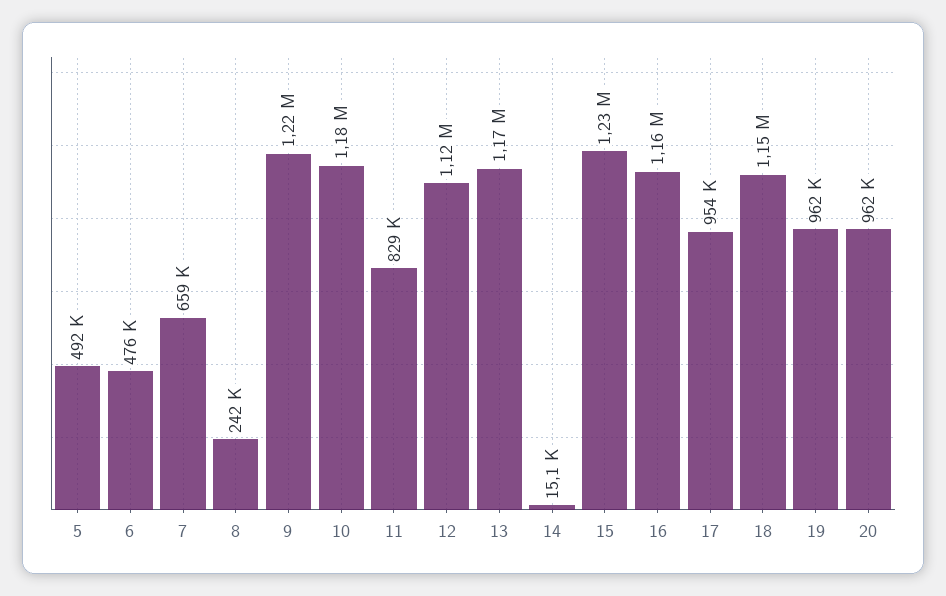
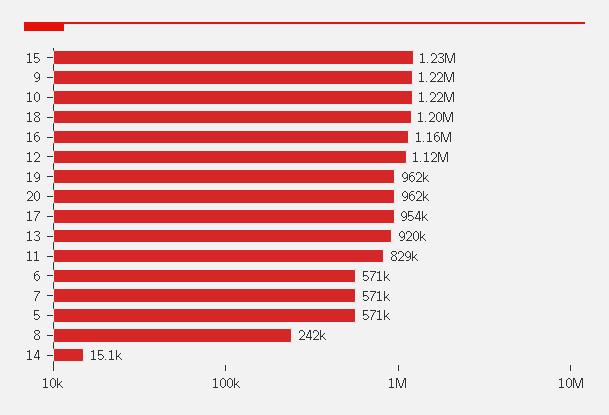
5: 492000 -> 571000
6: 476000 -> 571000
7: 659000 -> 571000
10: 1180000 -> 1220000
13: 1170000 -> 920000
18: 1150000 -> 1200000

